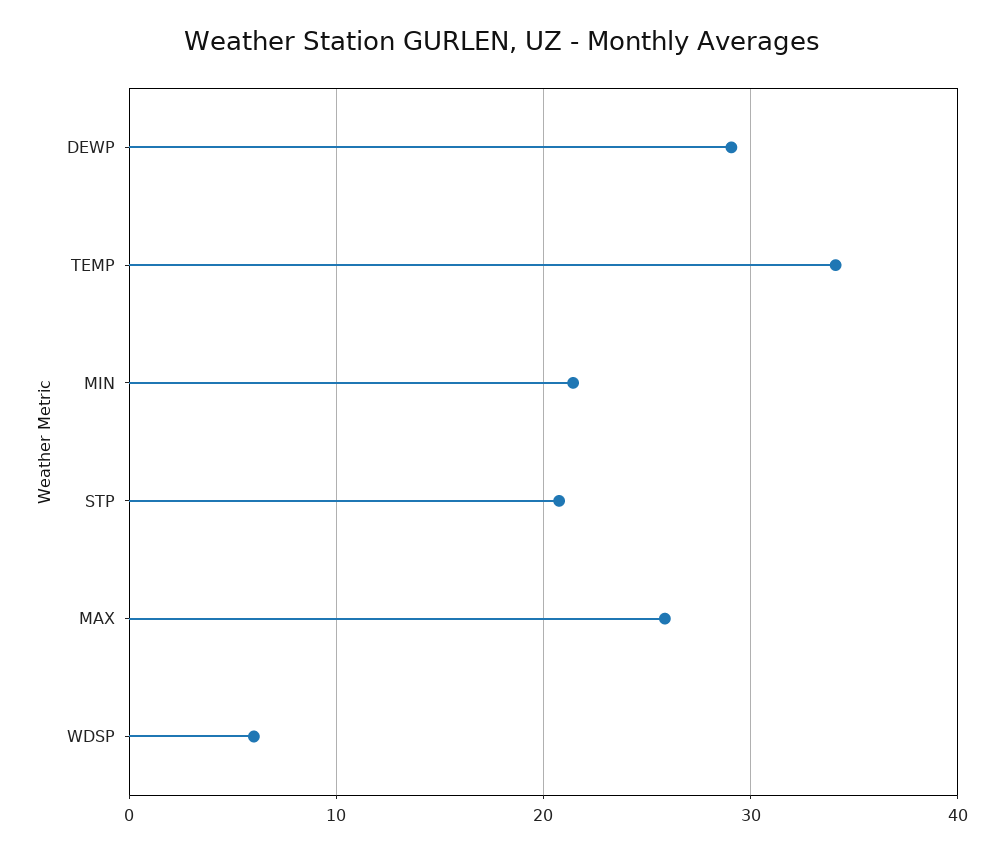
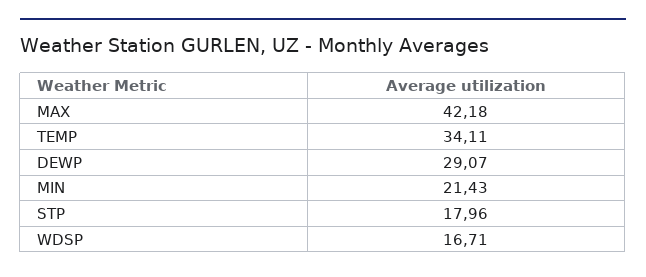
STP: 21 -> 17.96
MAX: 26 -> 42.18
WDSP: 6 -> 16.71

